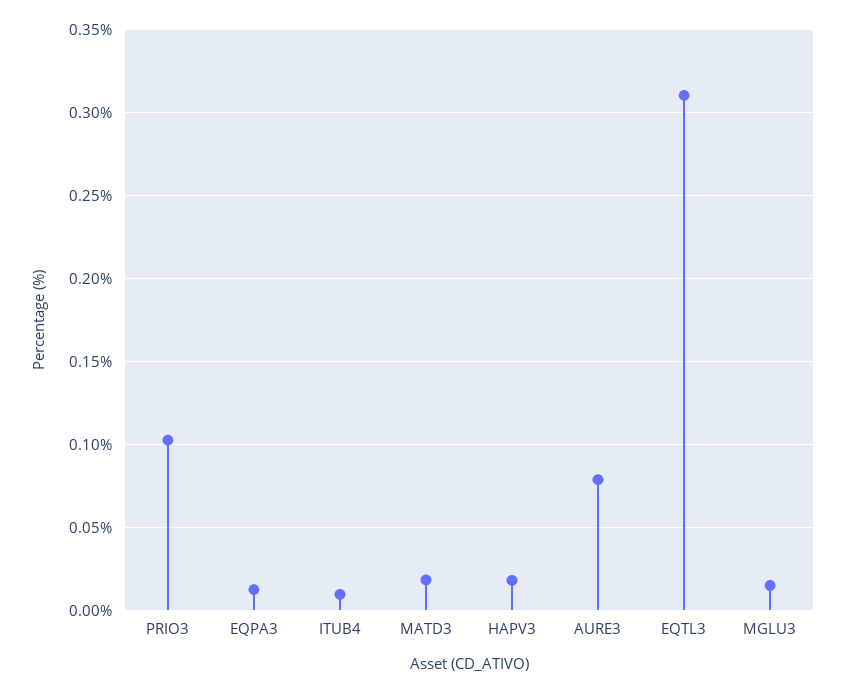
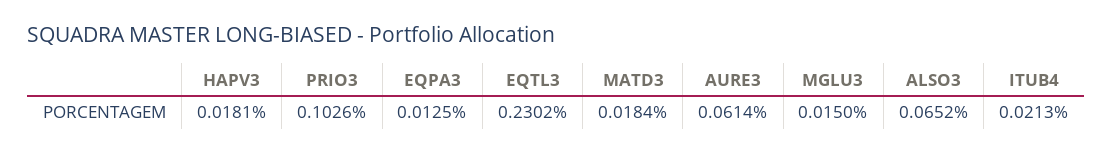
ITUB4: 0.01 -> 0.0213
AURE3: 0.08 -> 0.0614
EQTL3: 0.31 -> 0.2302
ALSO3: none -> 0.0652

